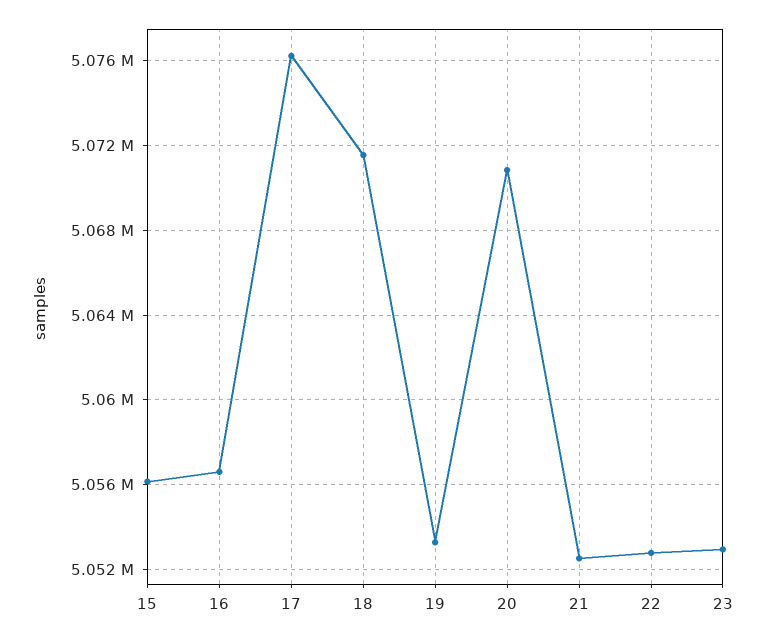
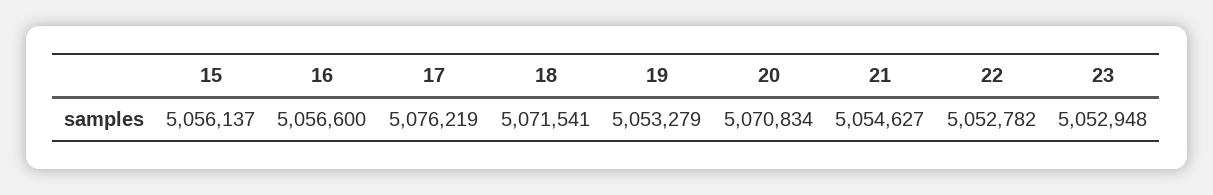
21: 5052500 -> 5054627

